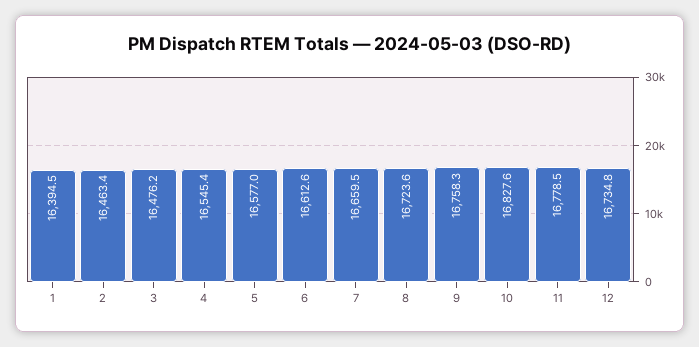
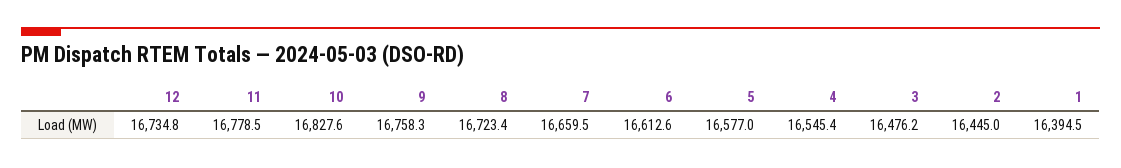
2: 16463.4 -> 16445
8: 16723.6 -> 16723.4

